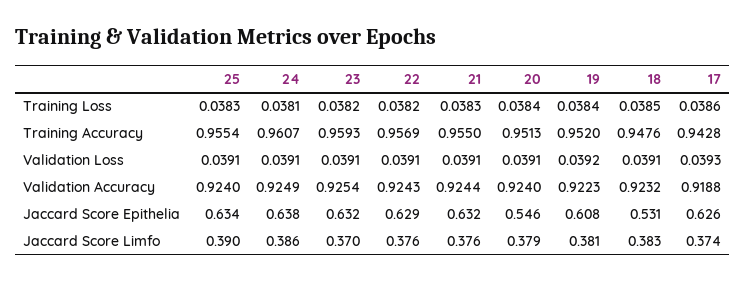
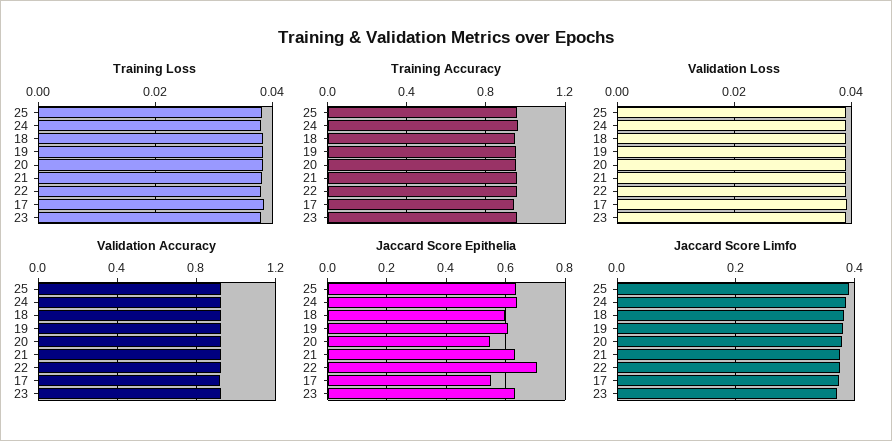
Jaccard Score Epithelia, 22: 0.629 -> 0.7
Jaccard Score Epithelia, 18: 0.531 -> 0.6
Jaccard Score Epithelia, 17: 0.626 -> 0.55

